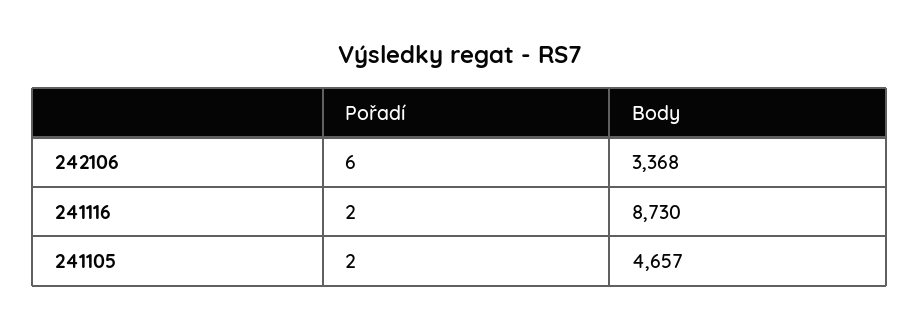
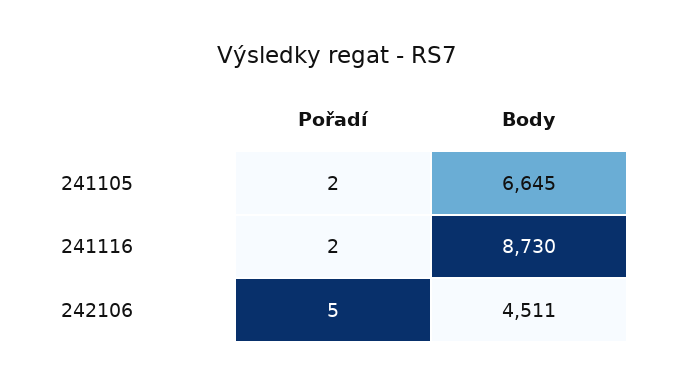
Pořadí, 242106: 6 -> 5
Body, 242106: 3368 -> 4511
Body, 241105: 4657 -> 6645

